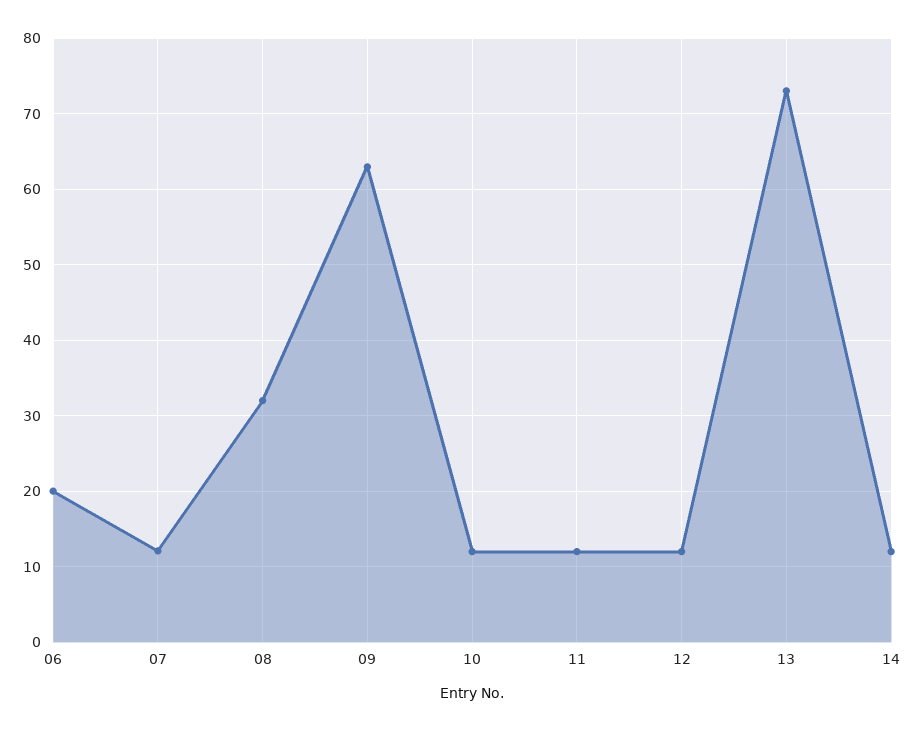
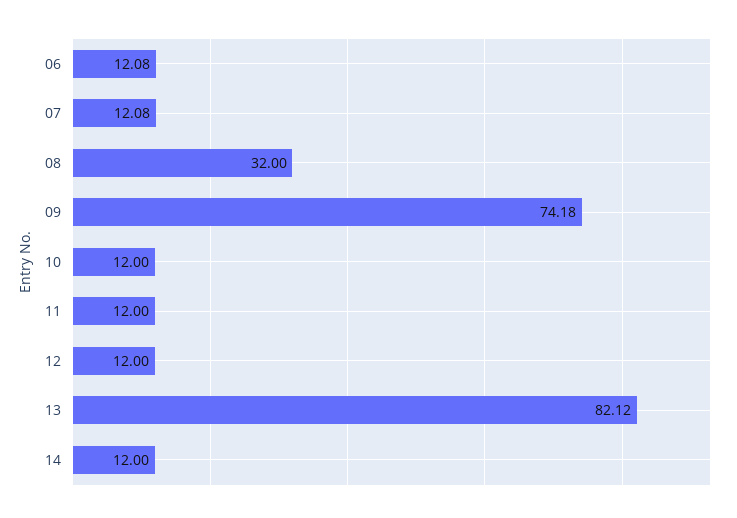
06: 20 -> 12.08
09: 63 -> 74.18
13: 73 -> 82.12

